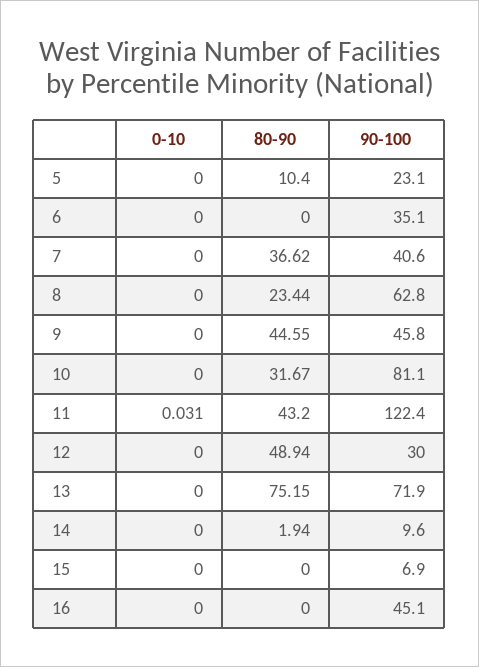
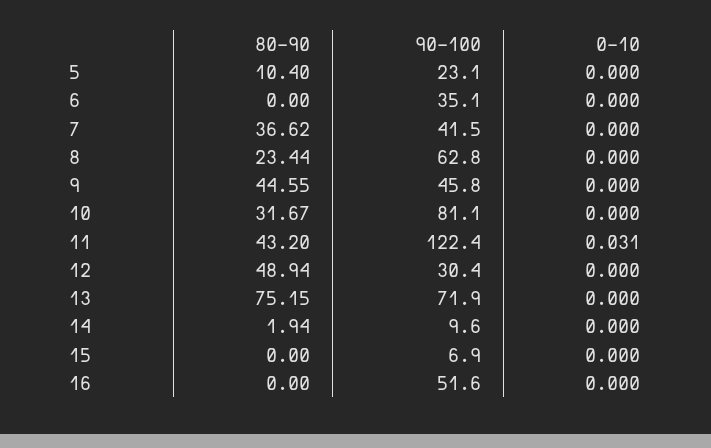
90-100, 7: 40.6 -> 41.5
90-100, 12: 30 -> 30.4
90-100, 16: 45.1 -> 51.6

